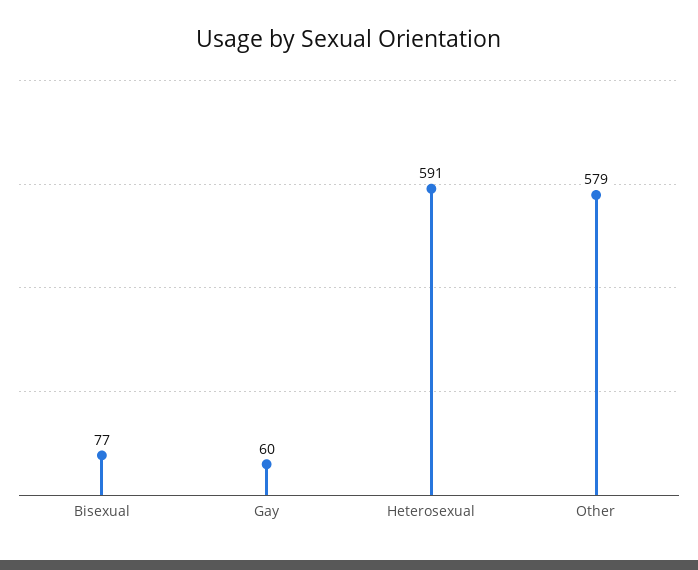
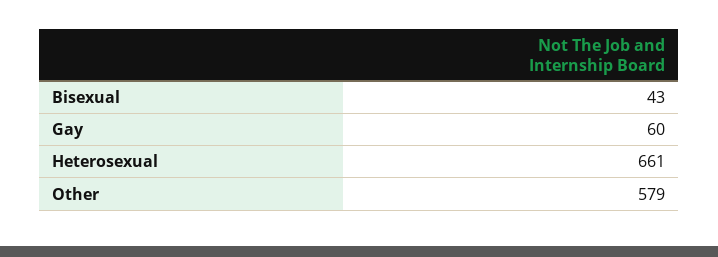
Bisexual: 77 -> 43
Heterosexual: 591 -> 661

